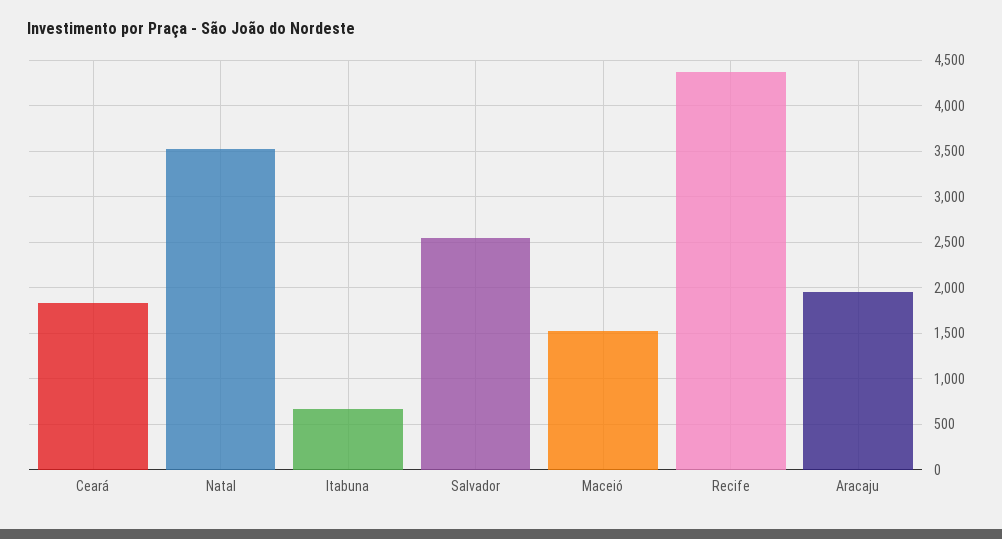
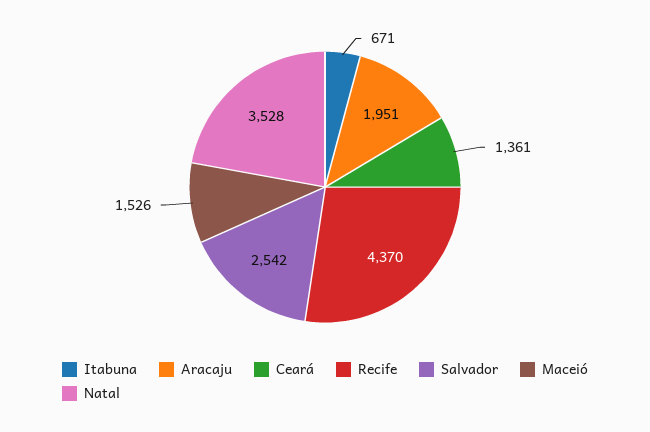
Ceará: 1800 -> 1361

